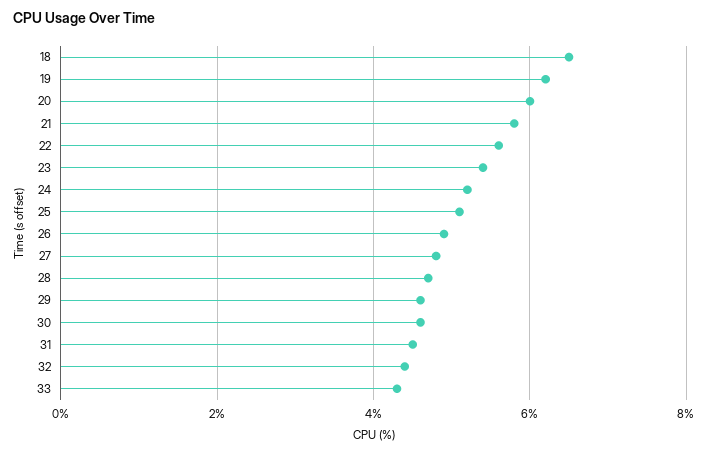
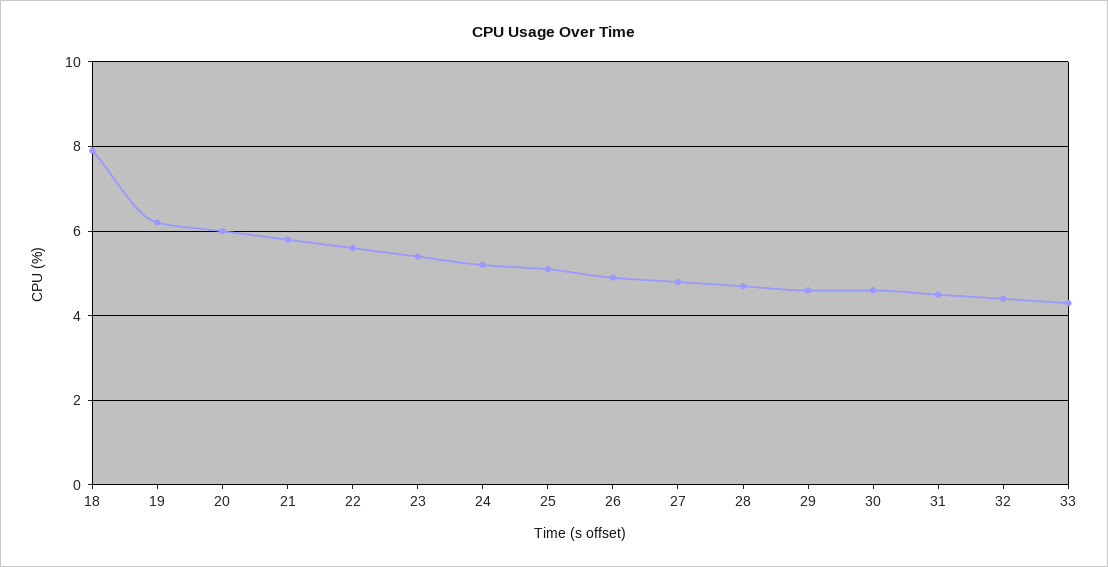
18: 6.5 -> 8

